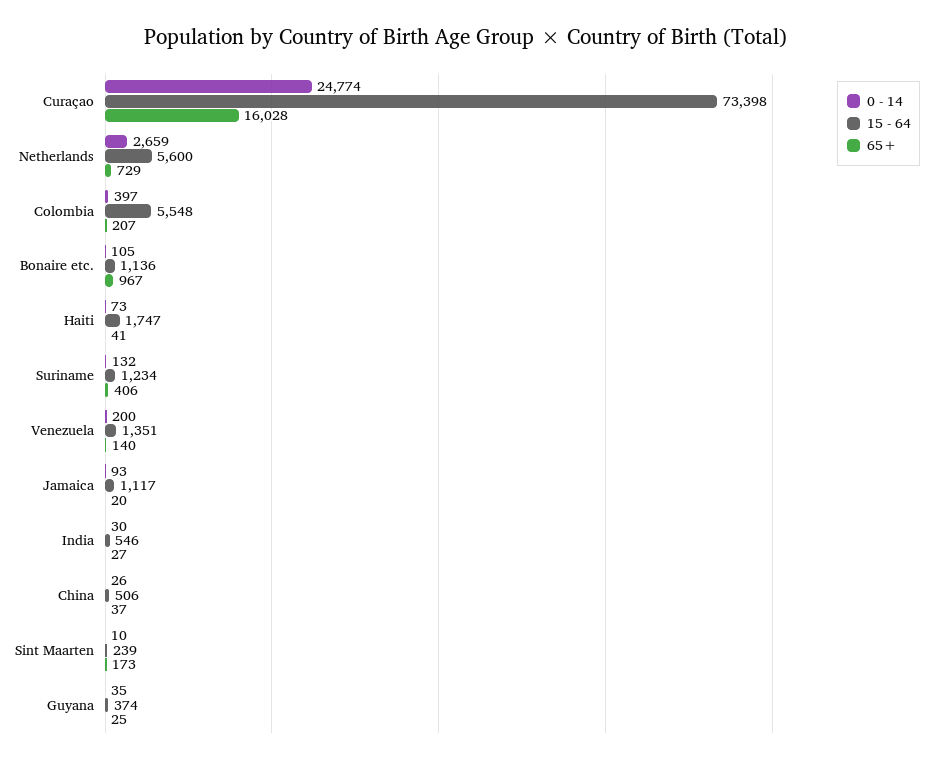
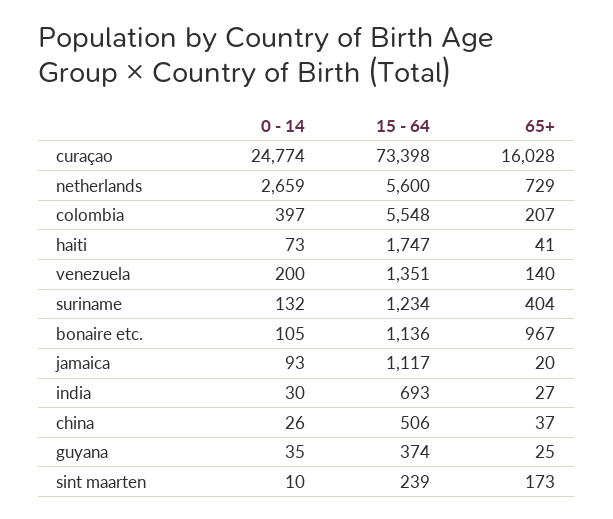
65+, Suriname: 406 -> 404
15 - 64, India: 546 -> 693

